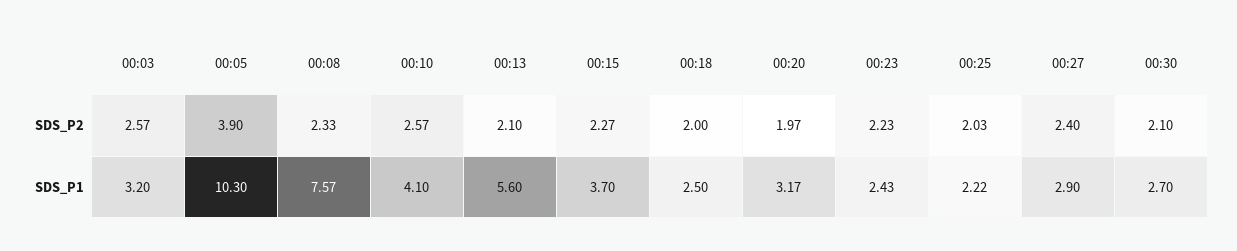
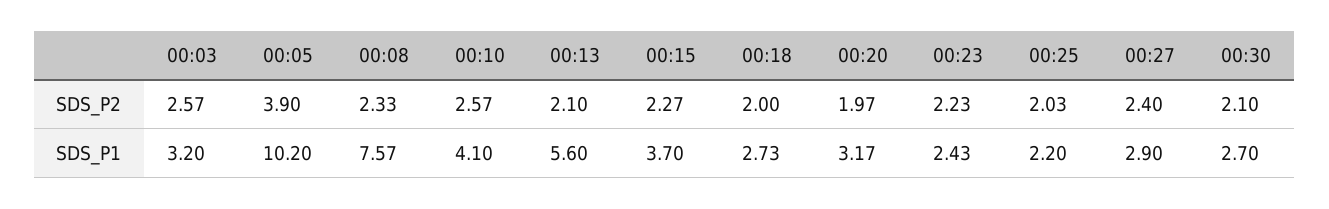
00:05, SDS_P1: 10.3 -> 10.2
00:18, SDS_P1: 2.5 -> 2.73
00:25, SDS_P1: 2.22 -> 2.2

